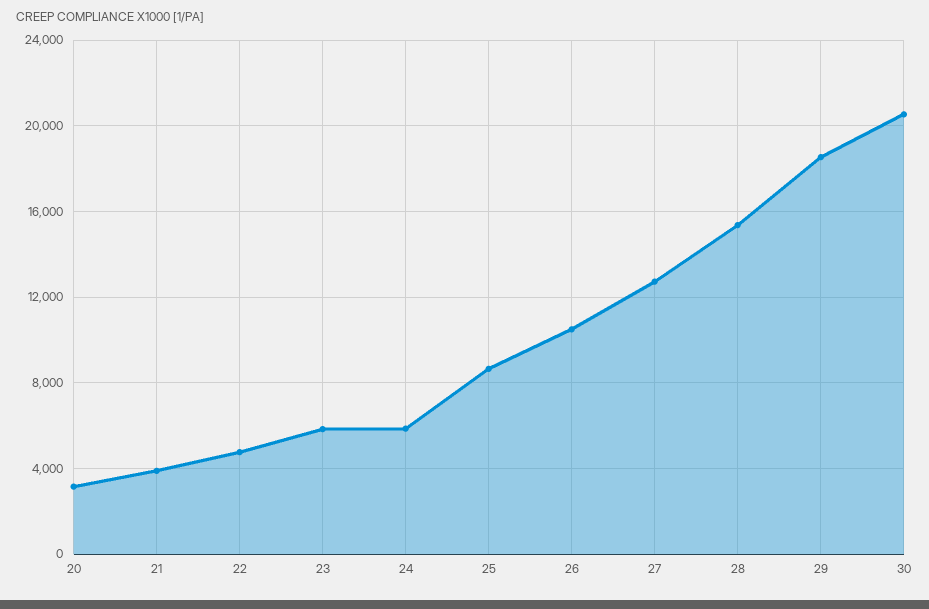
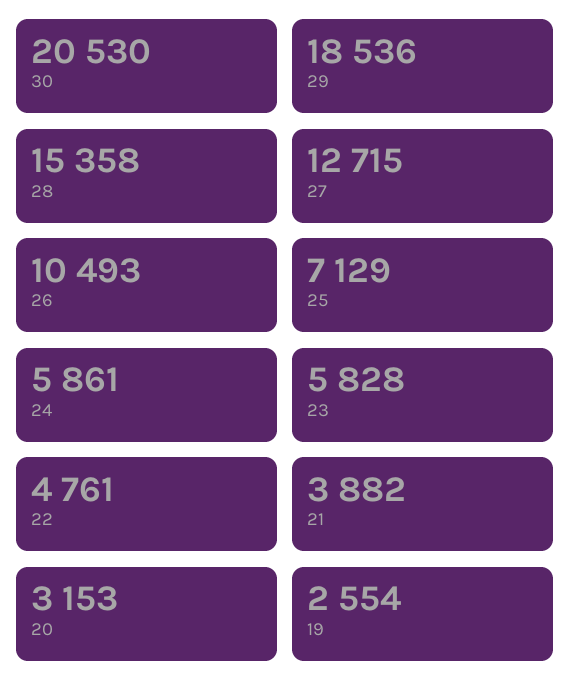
25: 8500 -> 7129
19: none -> 2554

